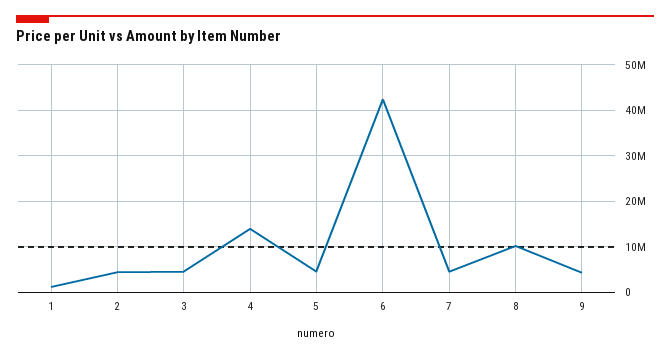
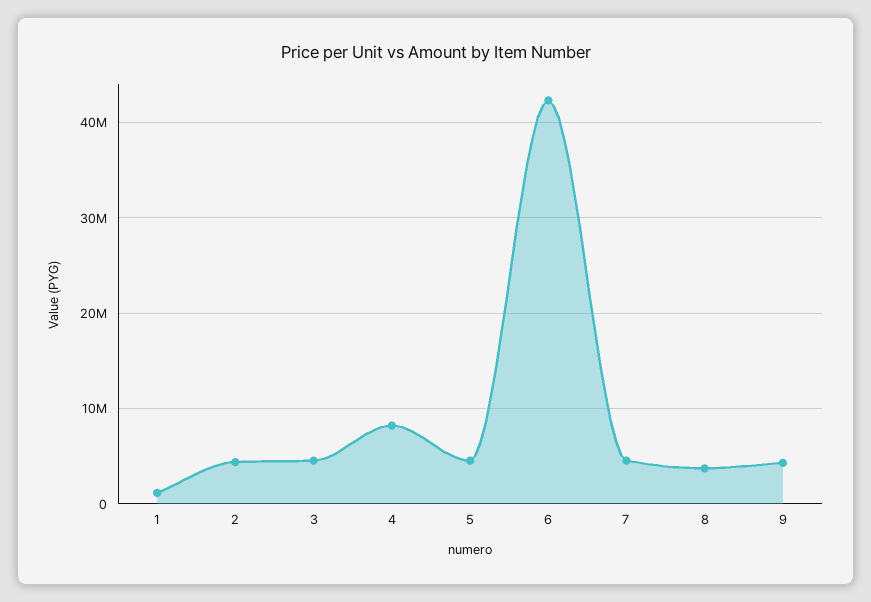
4: 14000000 -> 8000000
8: 10000000 -> 4000000

